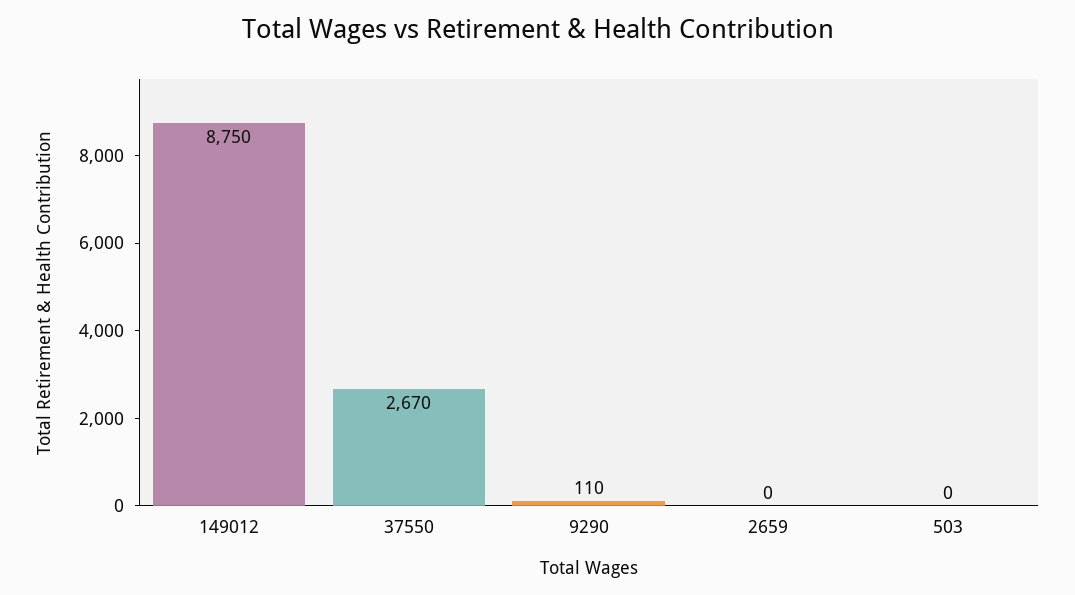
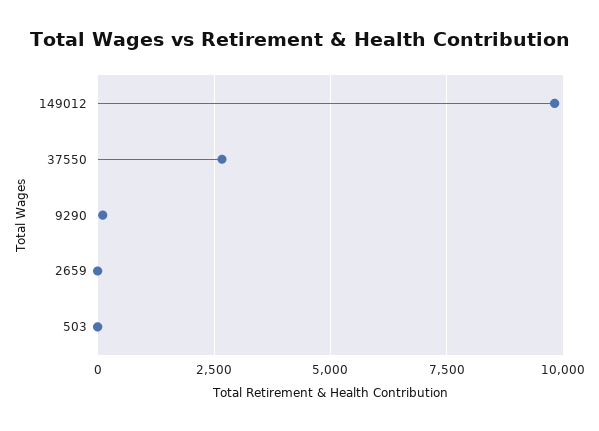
149012: 8750 -> 9750

